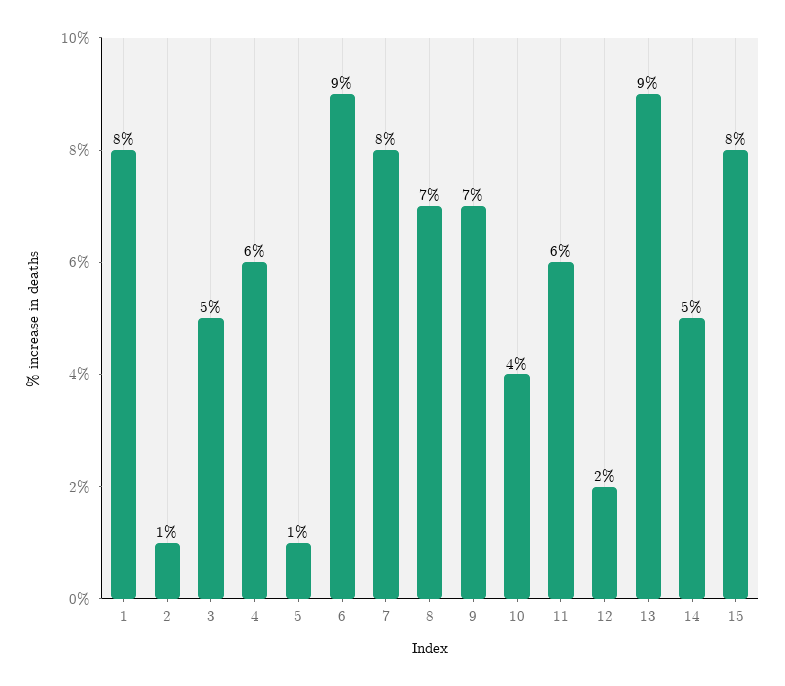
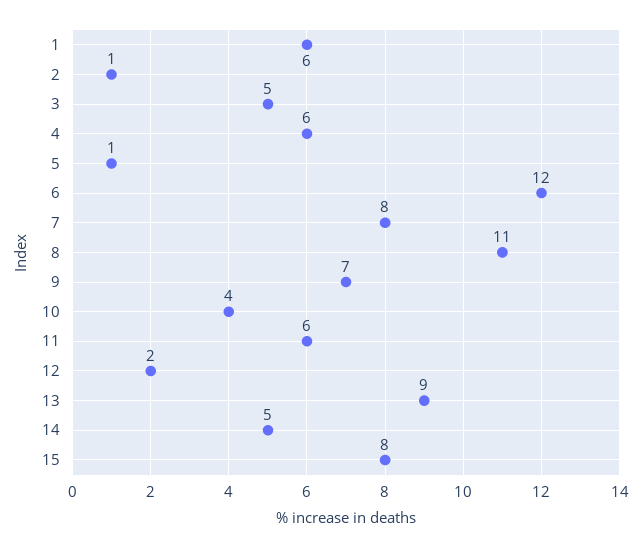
1: 8 -> 6
6: 9 -> 12
8: 7 -> 11

